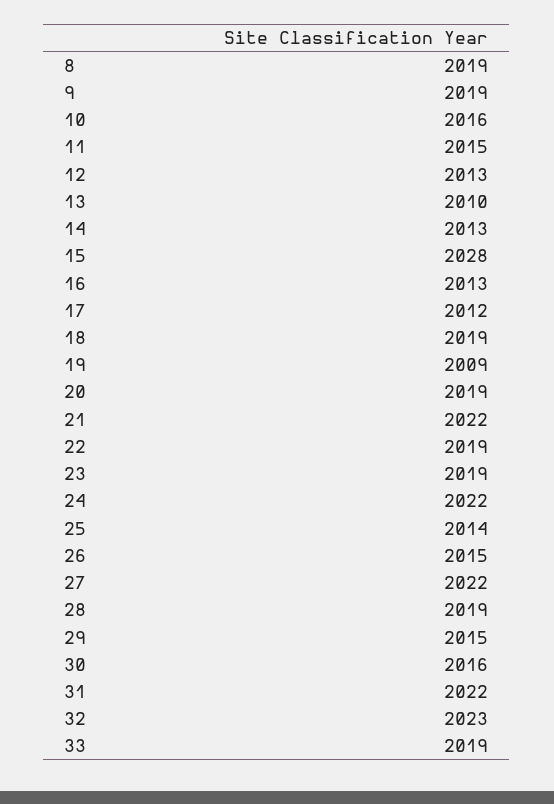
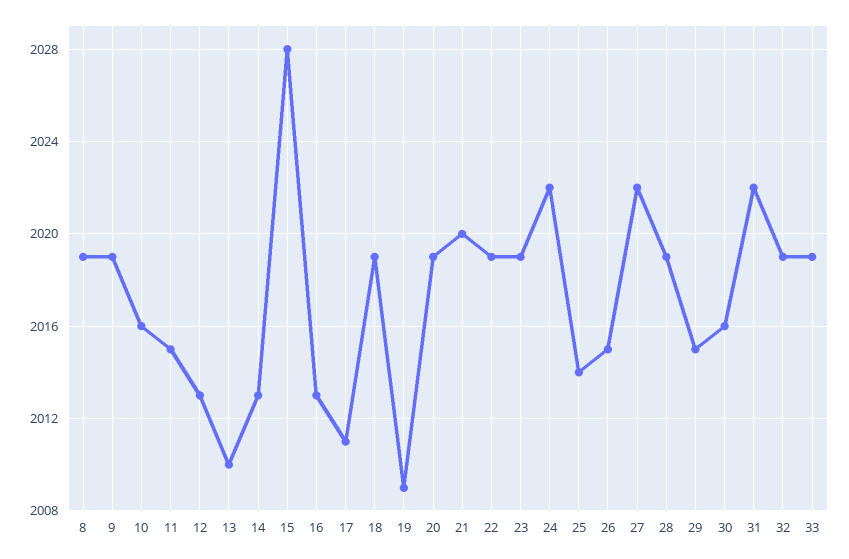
17: 2012 -> 2011
21: 2022 -> 2020
32: 2023 -> 2019

